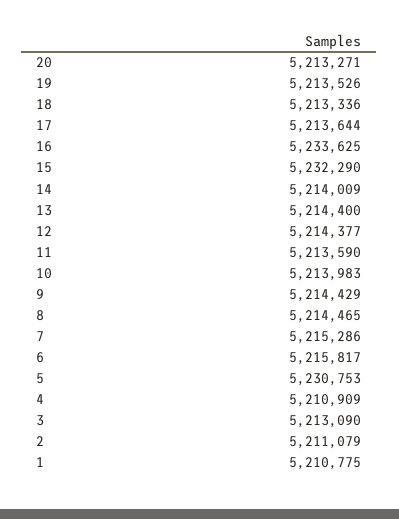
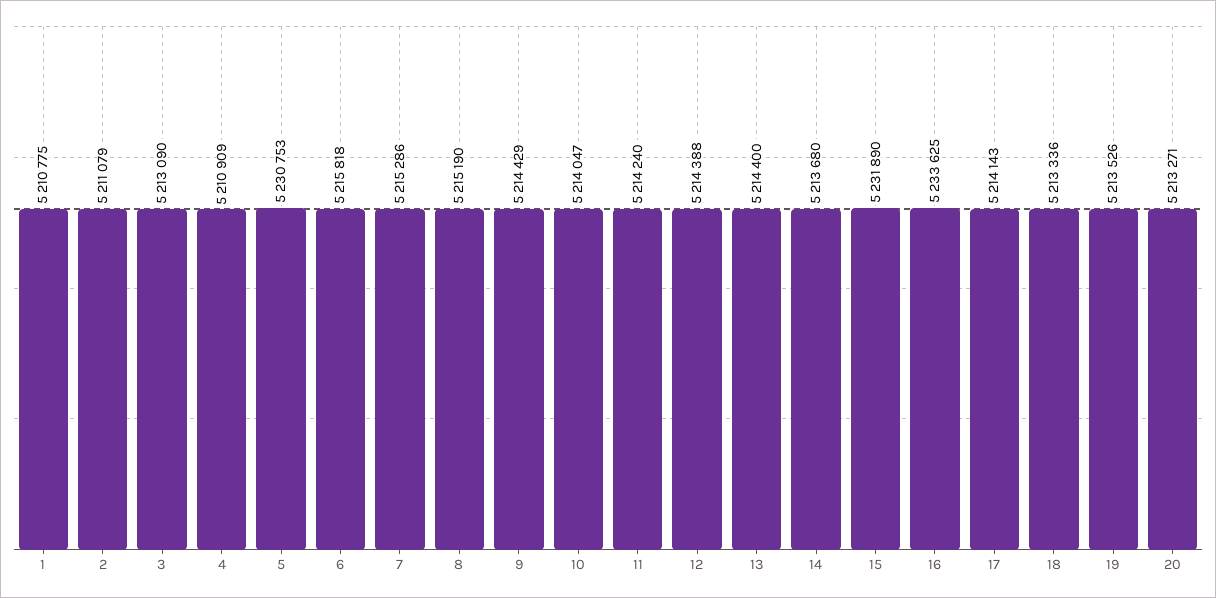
17: 5213644 -> 5214143
15: 5232290 -> 5231890
14: 5214009 -> 5213680
12: 5214377 -> 5214388
11: 5213590 -> 5214240
10: 5213983 -> 5214047
8: 5214465 -> 5215190
6: 5215817 -> 5215818

